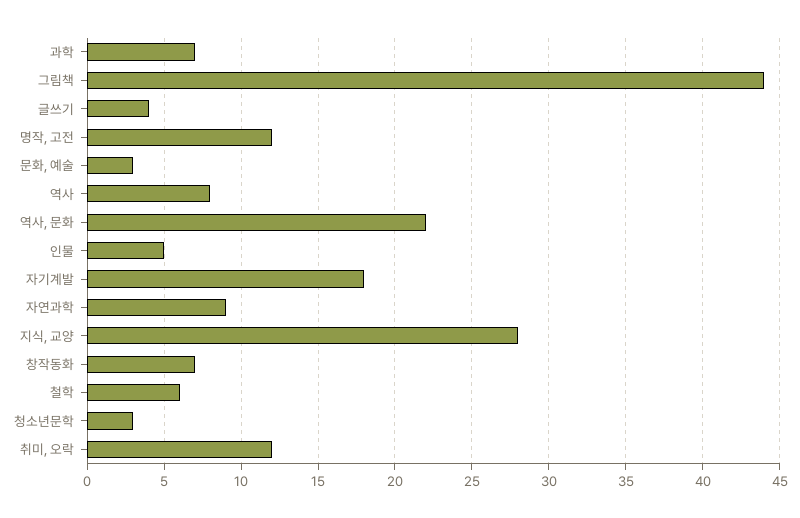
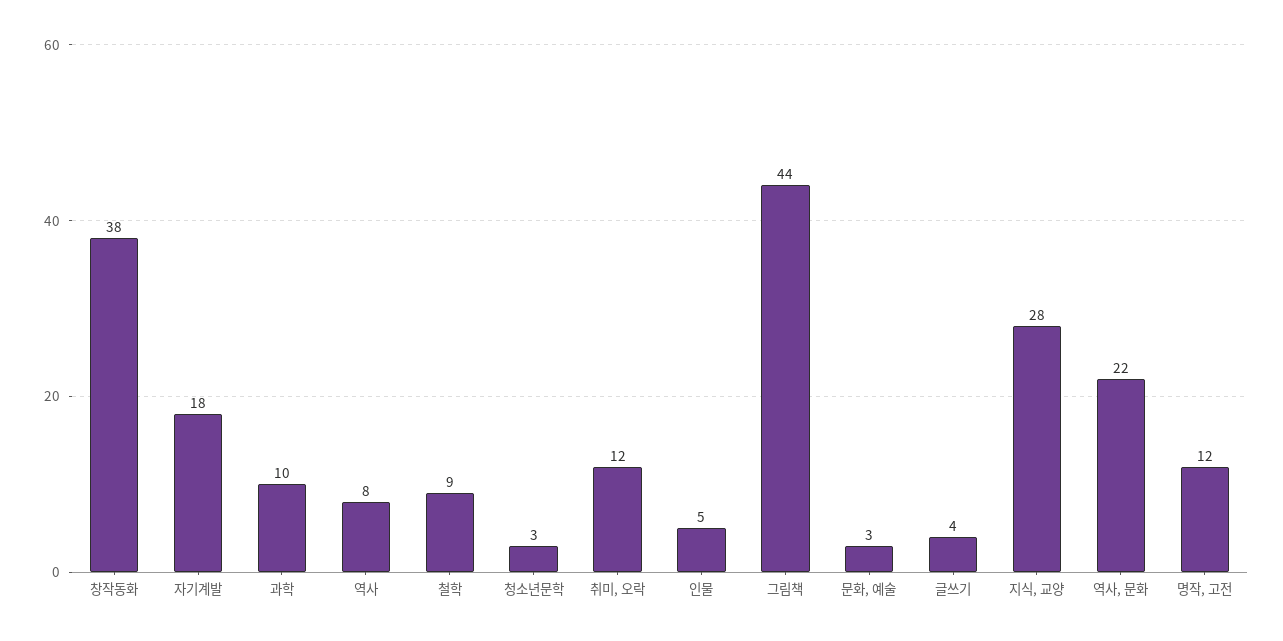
과학: 7 -> 10
자연과학: 9 -> none
창작동화: 7 -> 38
철학: 6 -> 9

